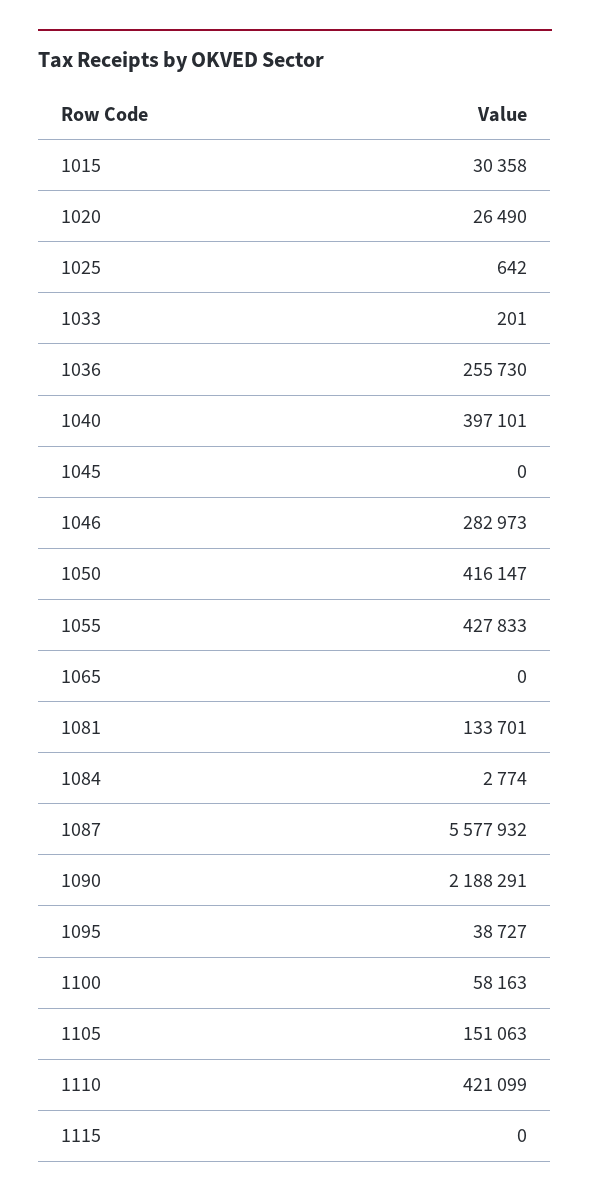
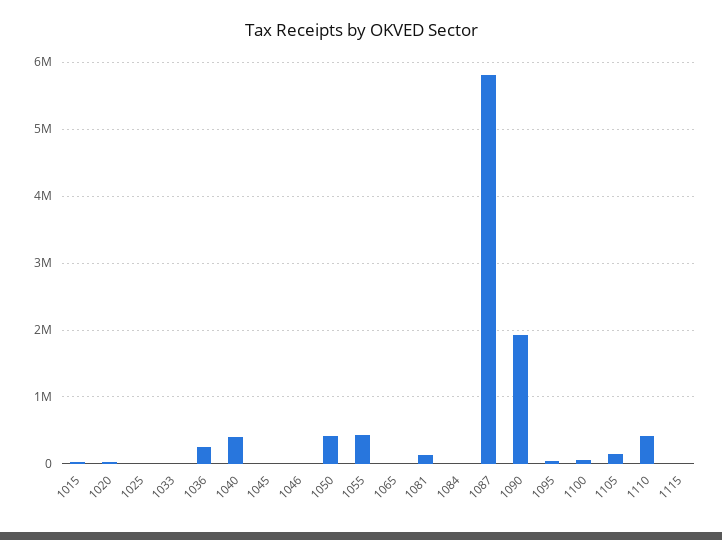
1046: 282973 -> 0
1087: 5577932 -> 5800000
1090: 2188291 -> 1900000

